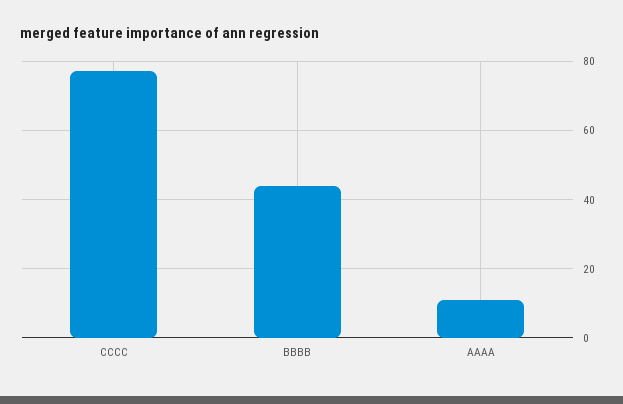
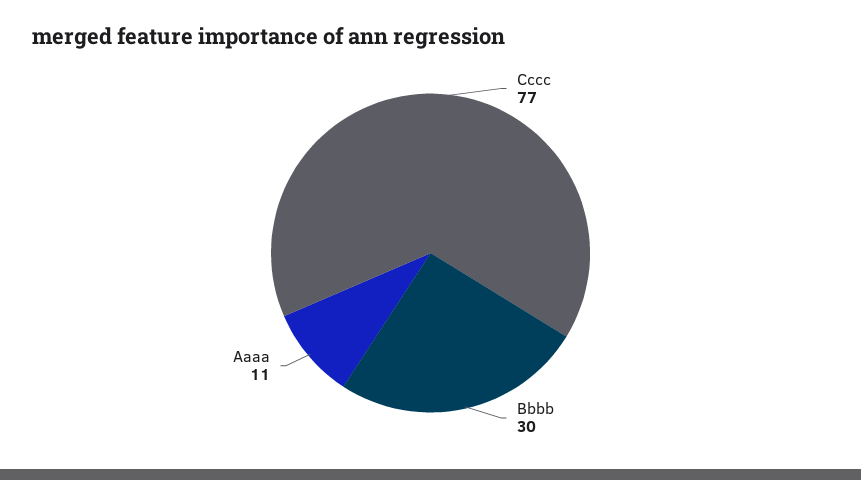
BBBB: 45 -> 30

